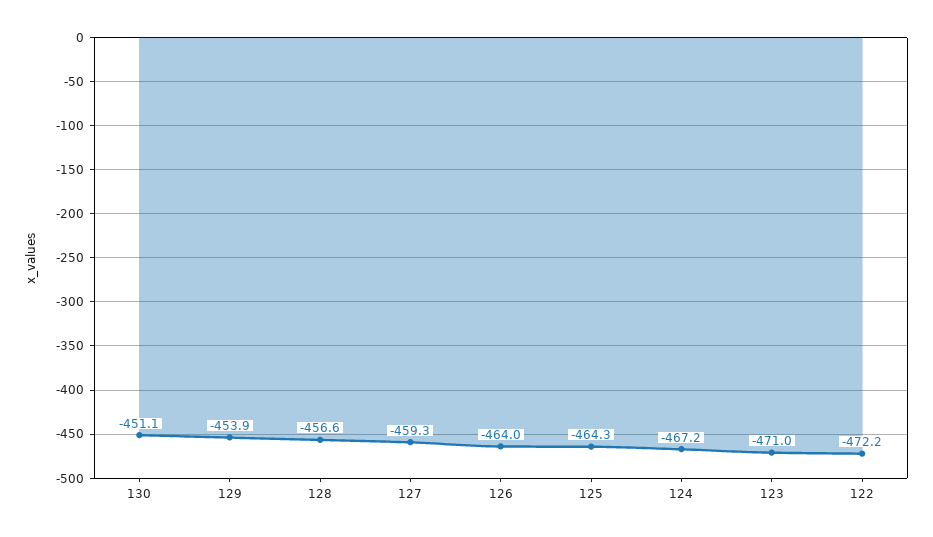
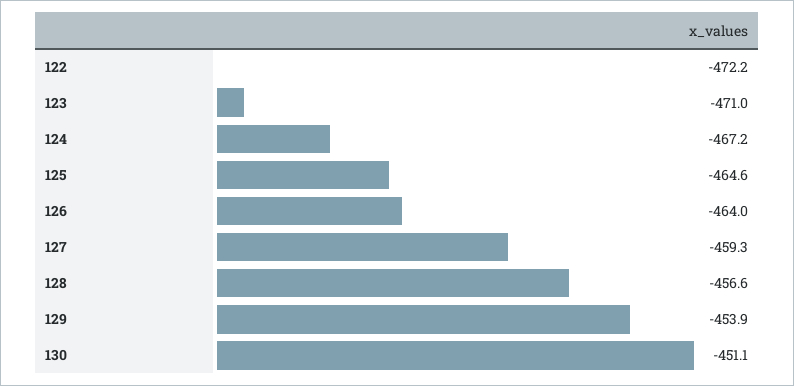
125: -464.3 -> -464.6

